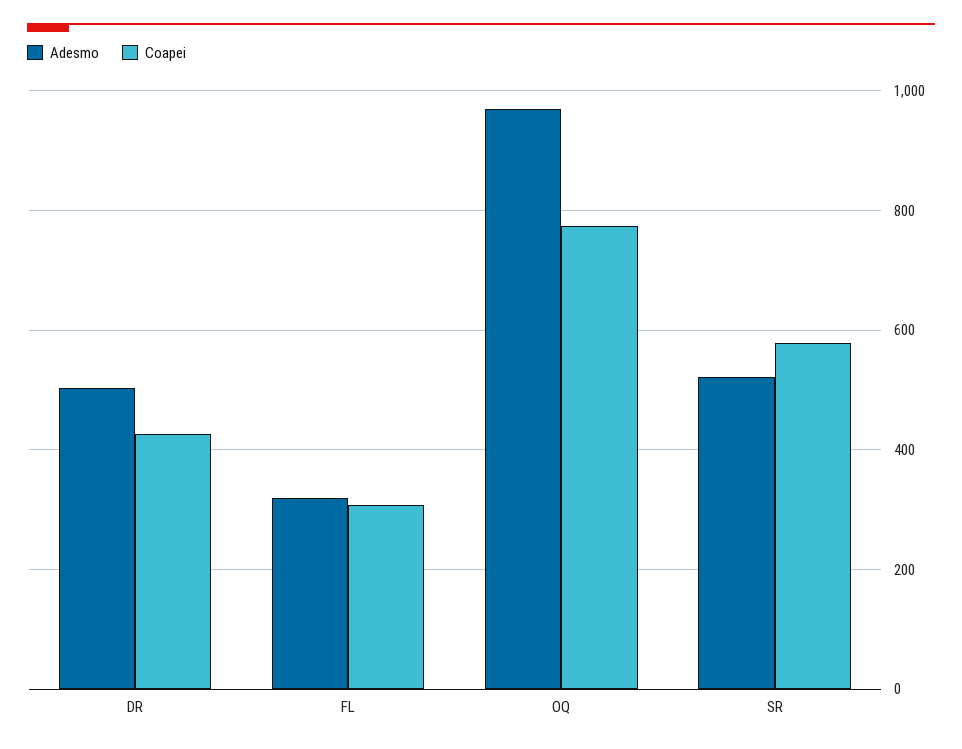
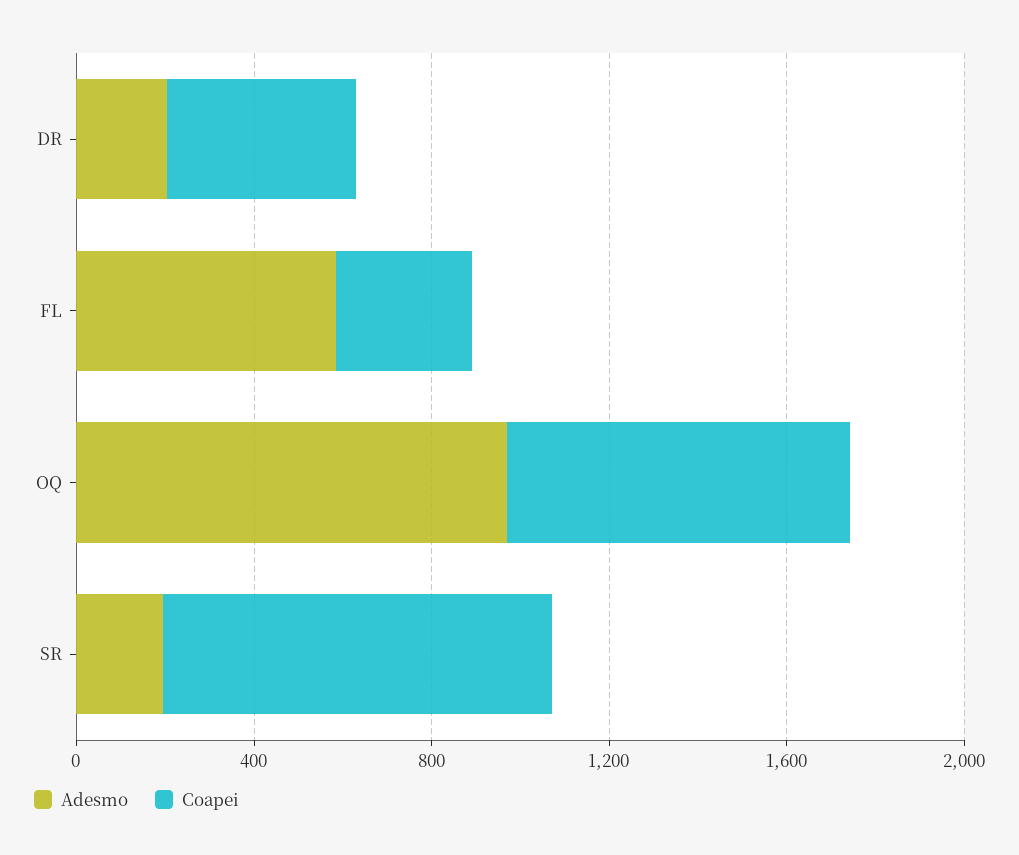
Adesmo, DR: 500 -> 200
Adesmo, FL: 320 -> 600
Adesmo, SR: 520 -> 200
Coapei, SR: 580 -> 900

